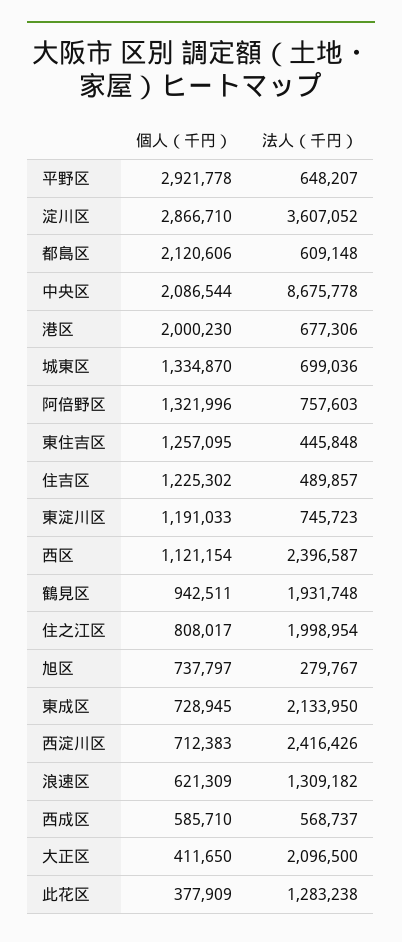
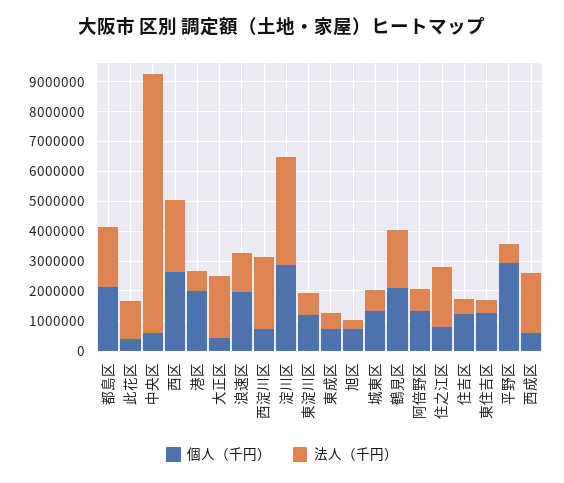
法人（千円）, 都島区: 609148 -> 2000000
個人（千円）, 中央区: 2086544 -> 500000
個人（千円）, 西区: 1121154 -> 2500000
個人（千円）, 鶴見区: 942511 -> 2000000
法人（千円）, 東成区: 2133950 -> 500000
個人（千円）, 浪速区: 621309 -> 2000000
法人（千円）, 西成区: 568737 -> 2000000

